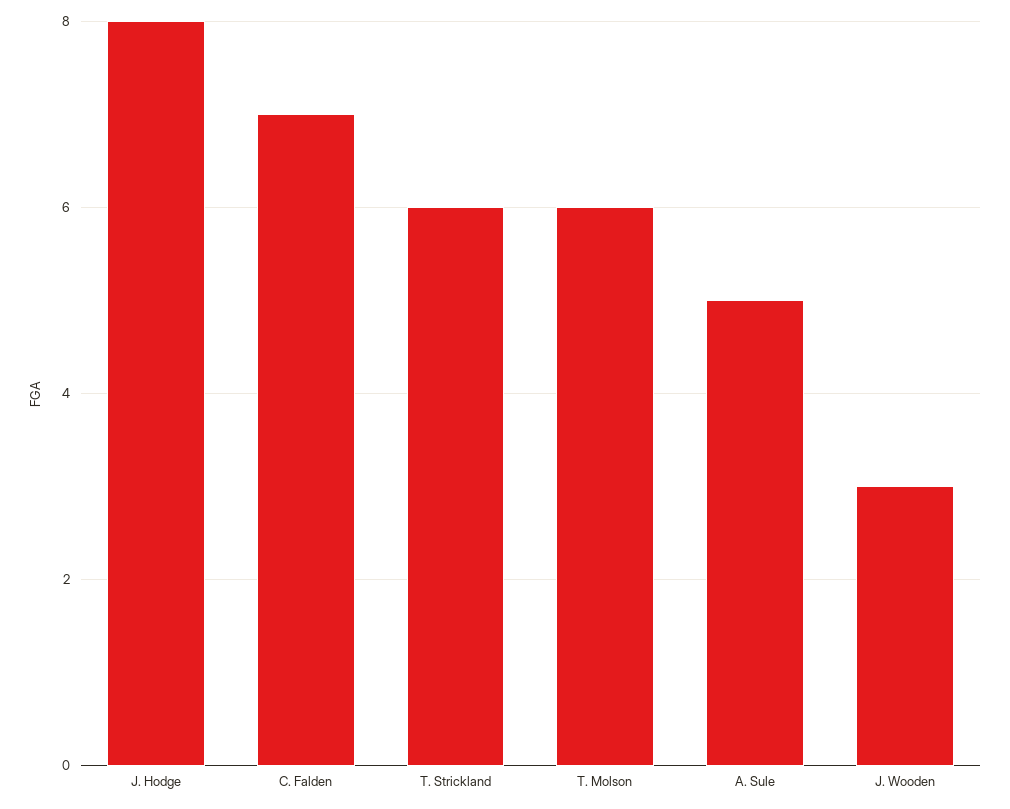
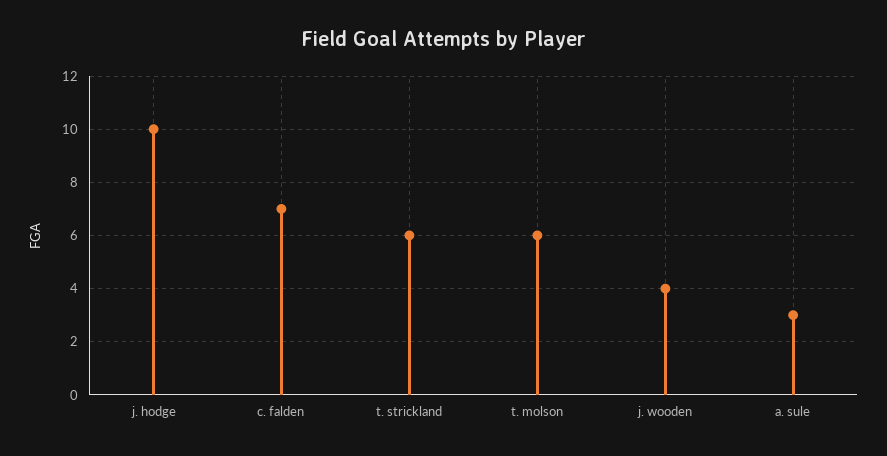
J. Hodge: 8 -> 10
A. Sule: 5 -> 3
J. Wooden: 3 -> 4

